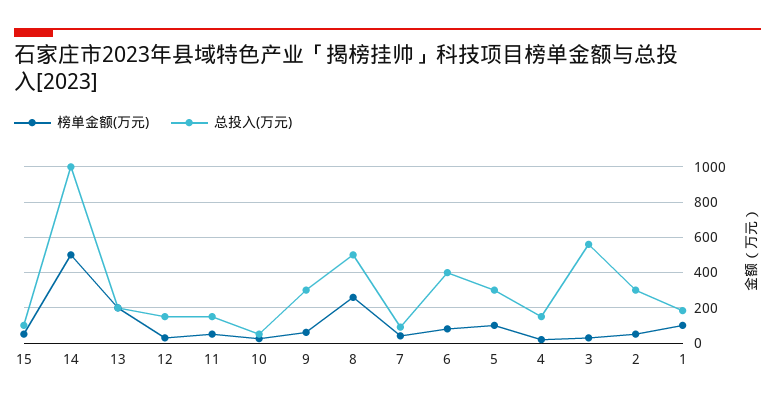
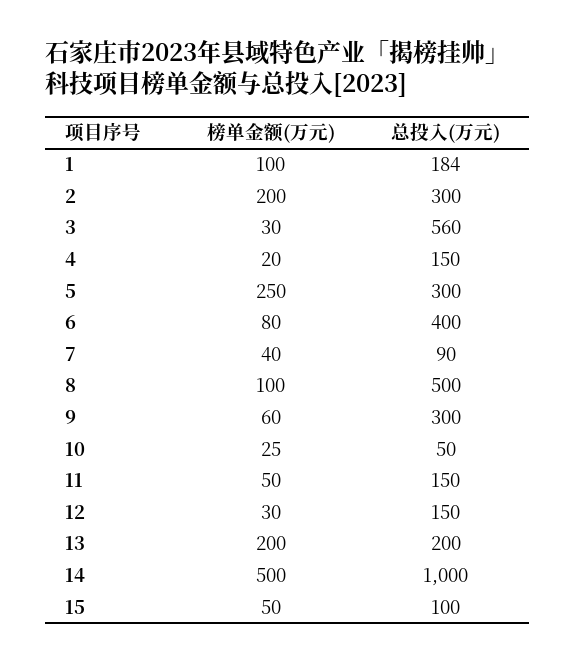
榜单金额(万元), 8: 250 -> 100
榜单金额(万元), 5: 100 -> 250
榜单金额(万元), 2: 50 -> 200

